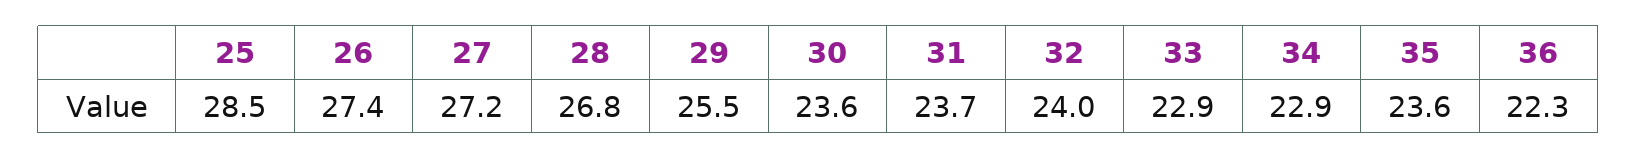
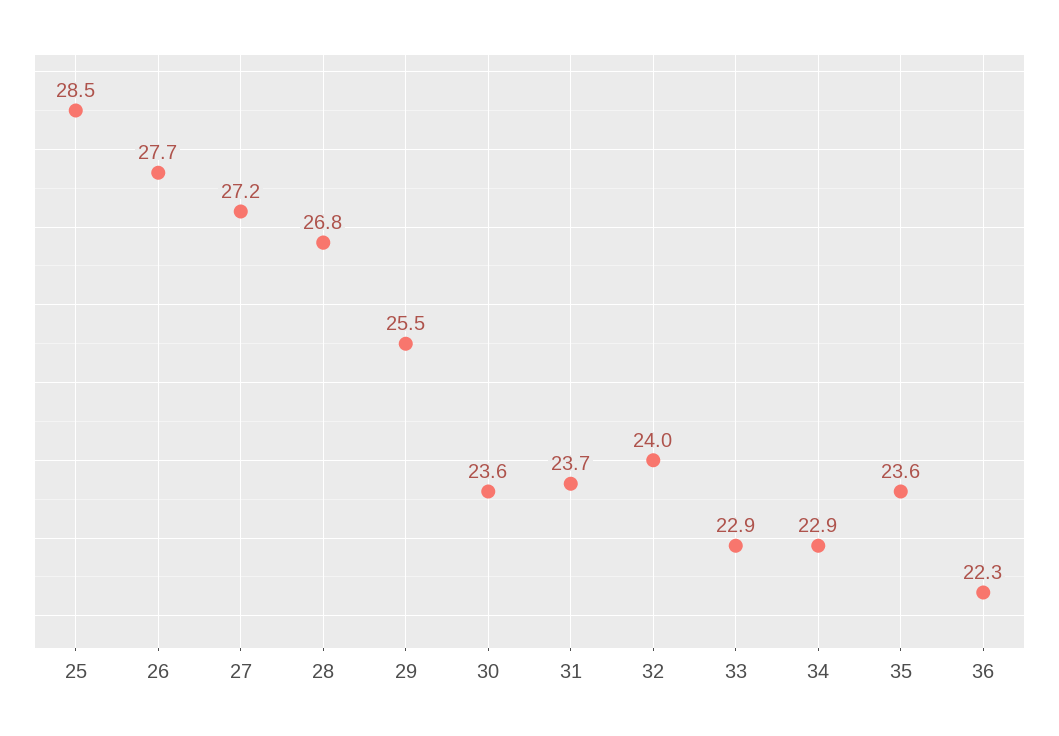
26: 27.4 -> 27.7

